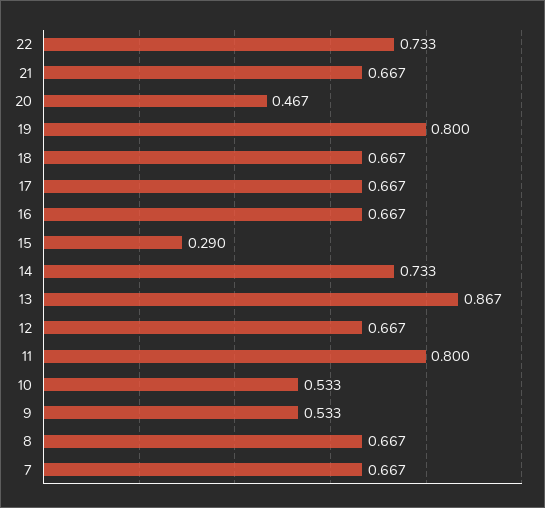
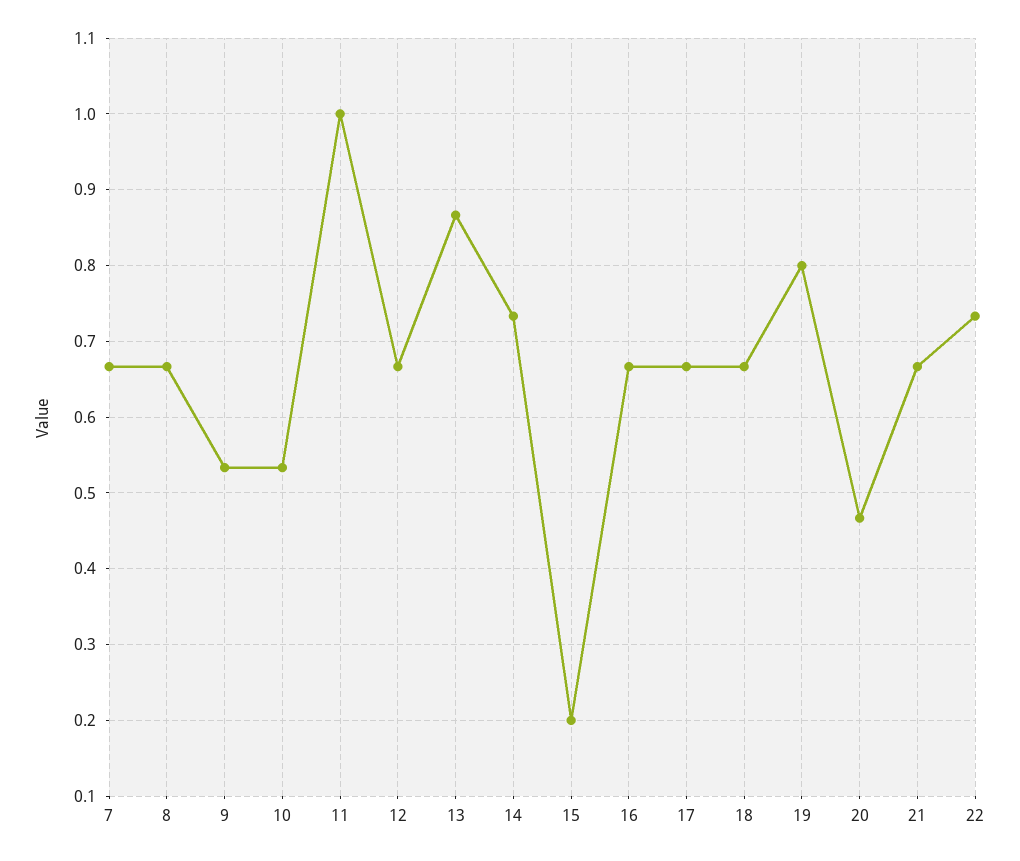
15: 0.29 -> 0.2
11: 0.8 -> 1

